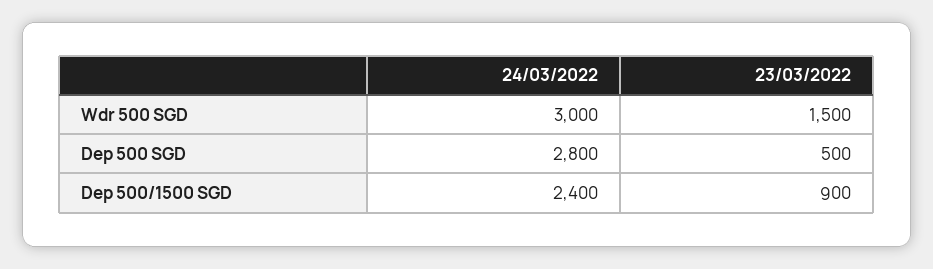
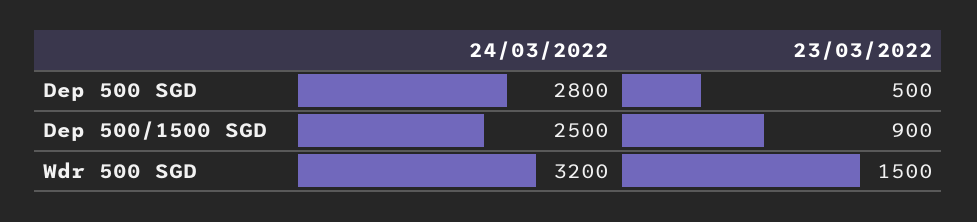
24/03/2022, Wdr 500 SGD: 3000 -> 3200
24/03/2022, Dep 500/1500 SGD: 2400 -> 2500

